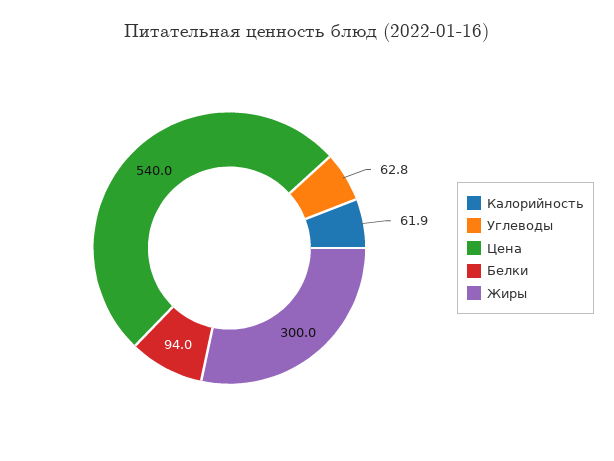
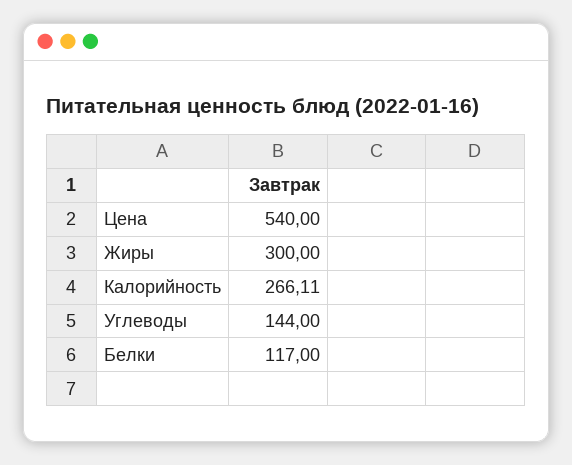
Калорийность: 61.9 -> 266.11
Углеводы: 62.8 -> 144
Белки: 94 -> 117

